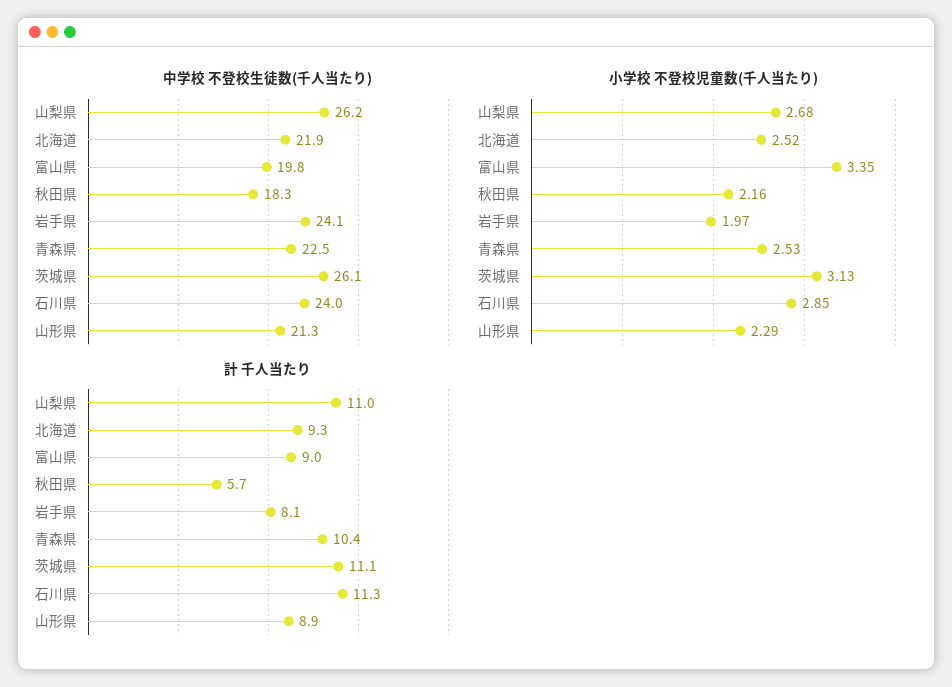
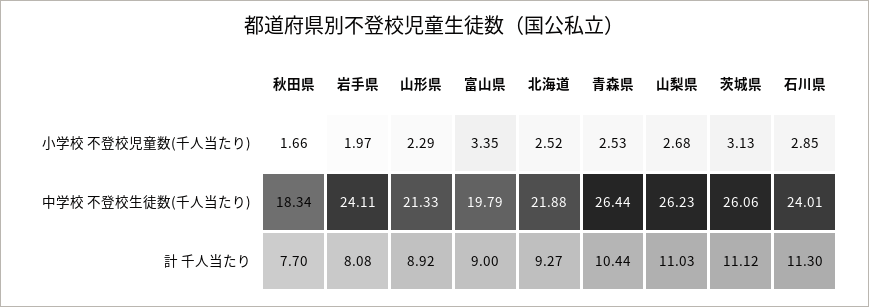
中学校 不登校生徒数(千人当たり), 青森県: 22.5 -> 26.44
小学校 不登校児童数(千人当たり), 秋田県: 2.16 -> 1.66
計 千人当たり, 秋田県: 5.7 -> 7.7

